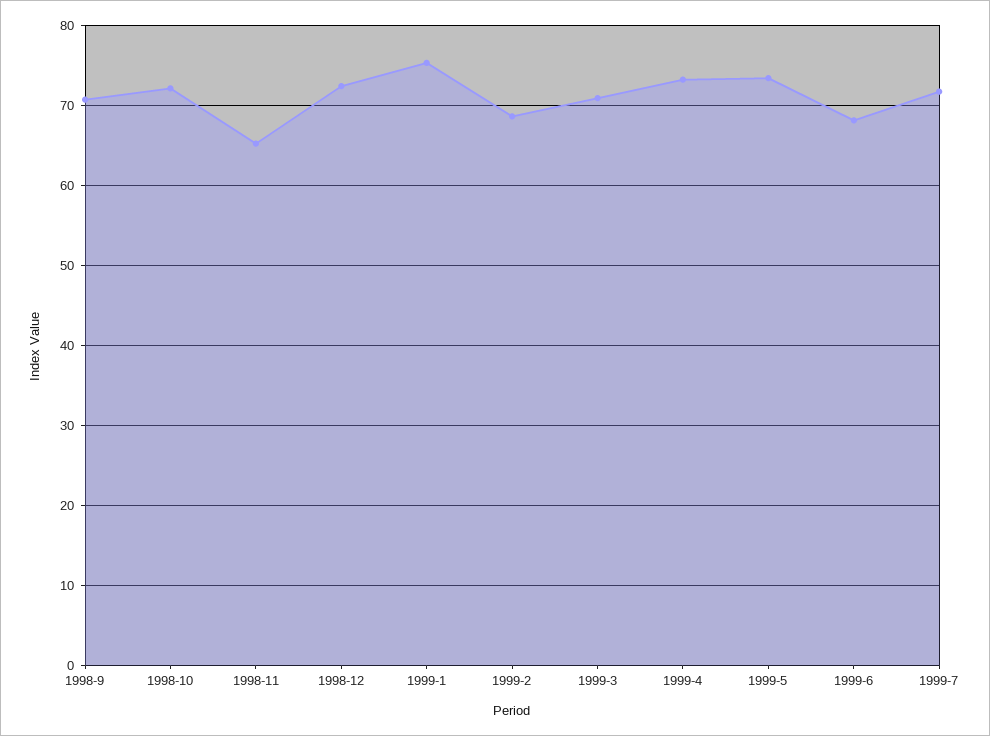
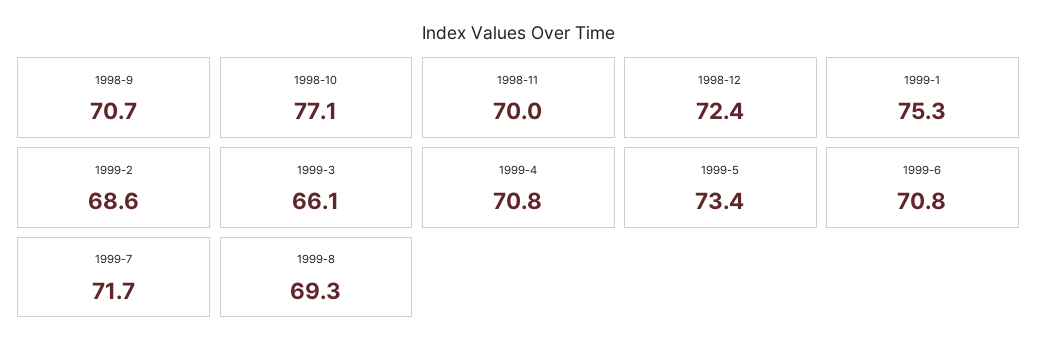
1998-10: 72 -> 77.1
1998-11: 65 -> 70
1999-3: 71 -> 66.1
1999-4: 73 -> 70.8
1999-6: 68 -> 70.8
1999-8: none -> 69.3

